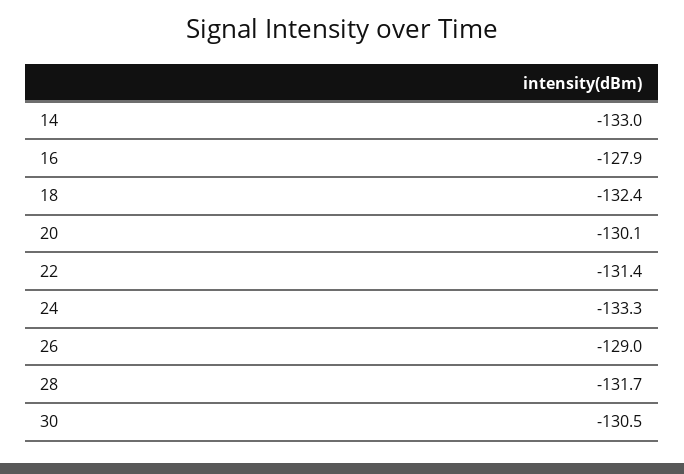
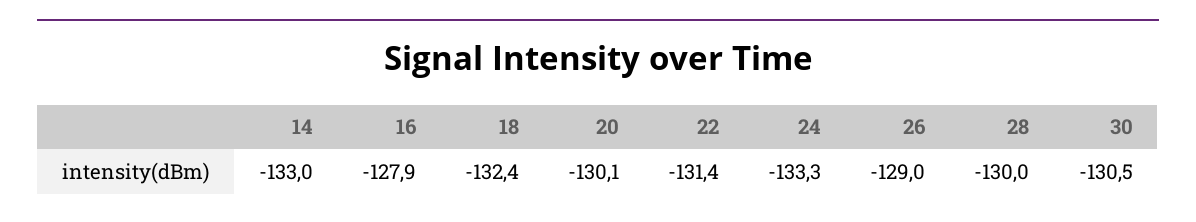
28: -131.7 -> -130

